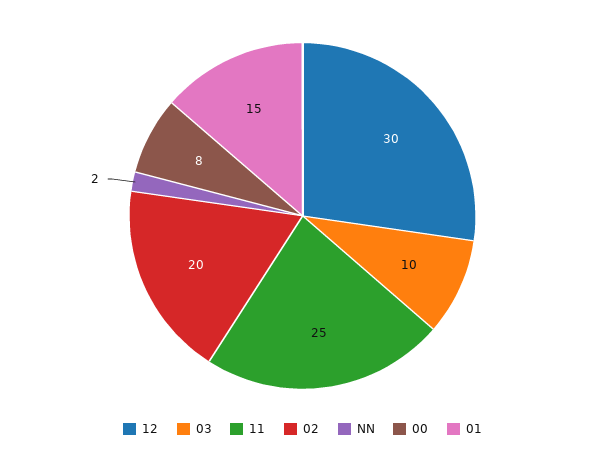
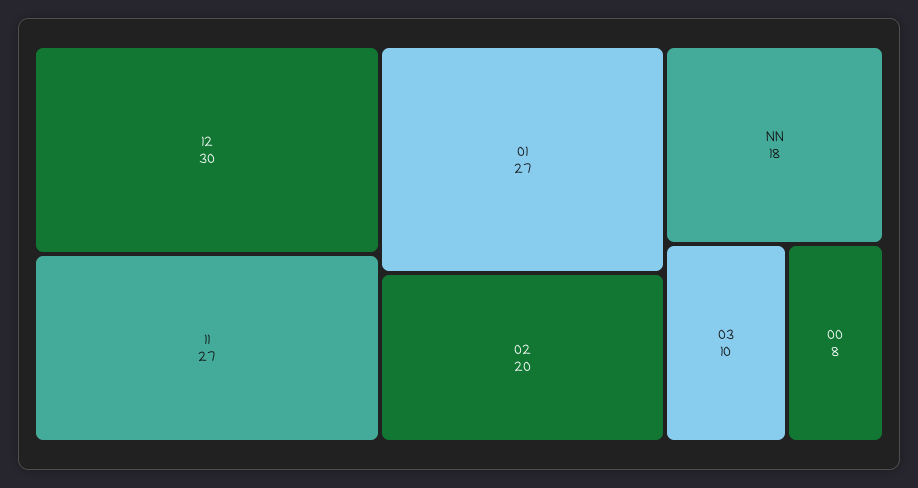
11: 25 -> 27
NN: 2 -> 18
01: 15 -> 27

